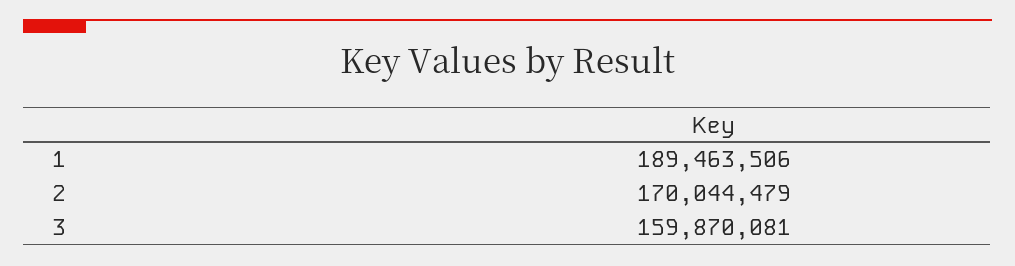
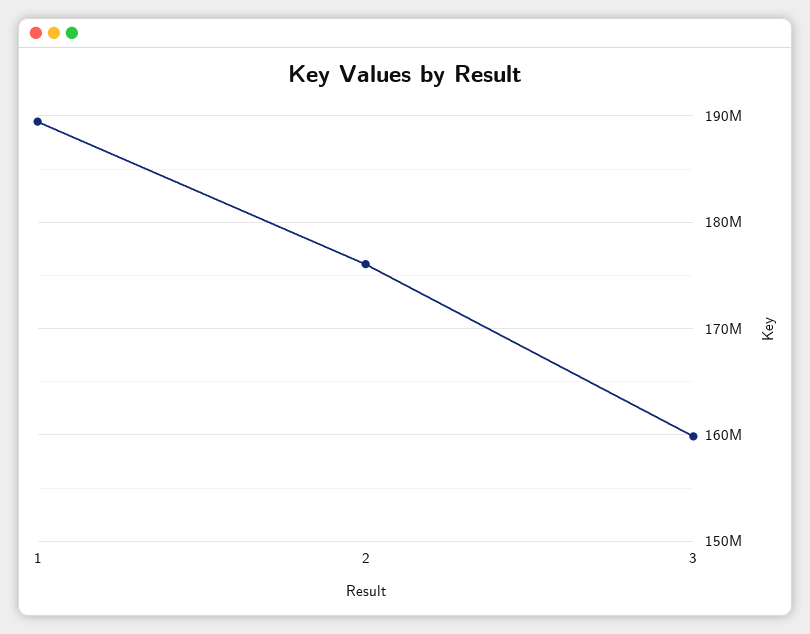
2: 170044479 -> 176000000

